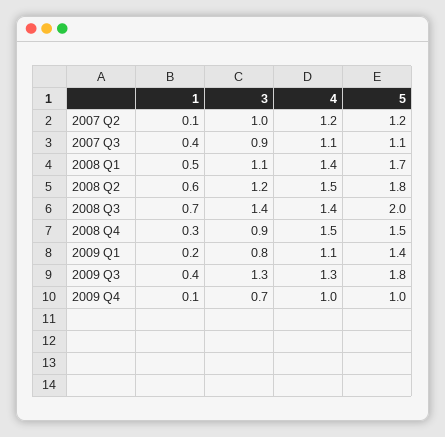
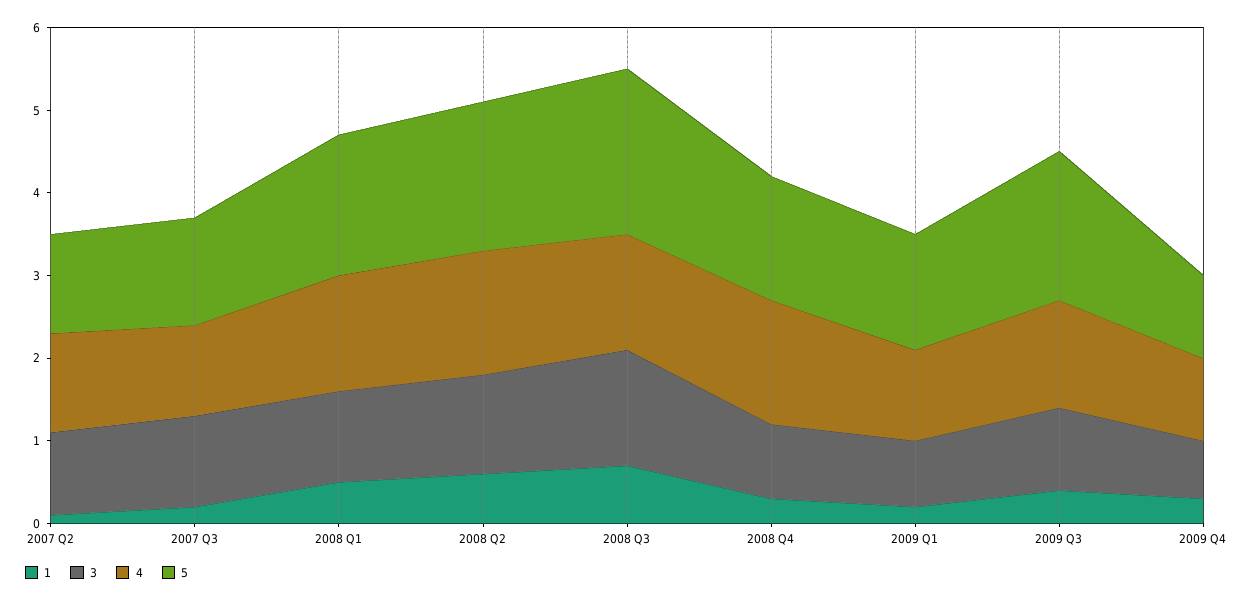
1, 2007 Q3: 0.4 -> 0.2
3, 2007 Q3: 0.9 -> 1.1
5, 2007 Q3: 1.1 -> 1.3
3, 2009 Q3: 1.3 -> 1
1, 2009 Q4: 0.1 -> 0.3

